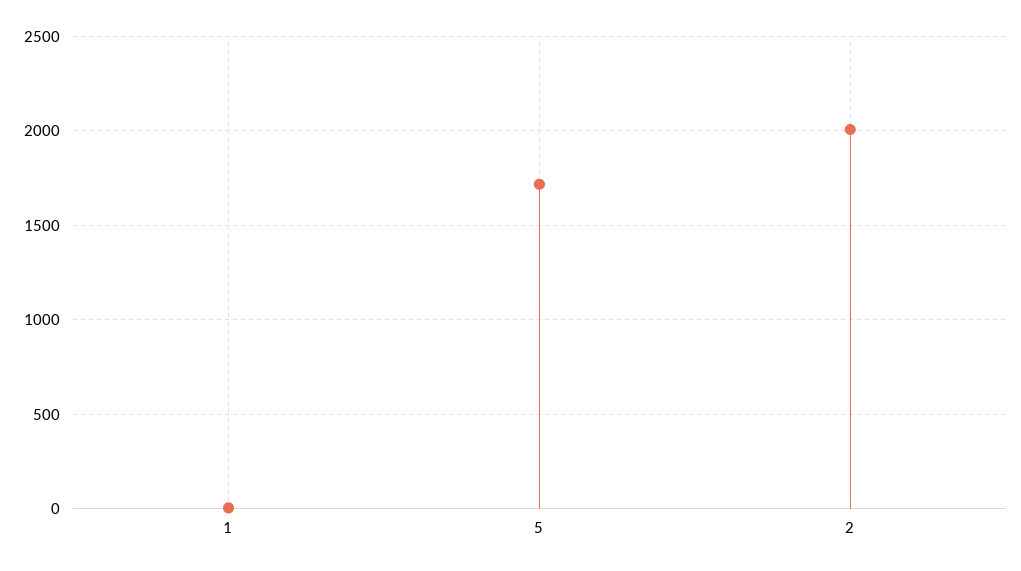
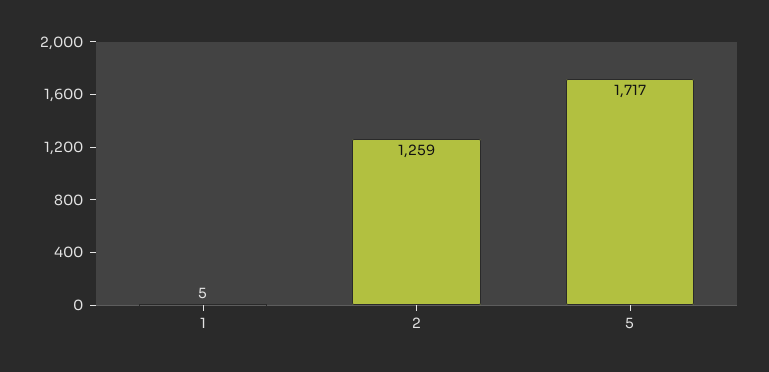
2: 2000 -> 1259

